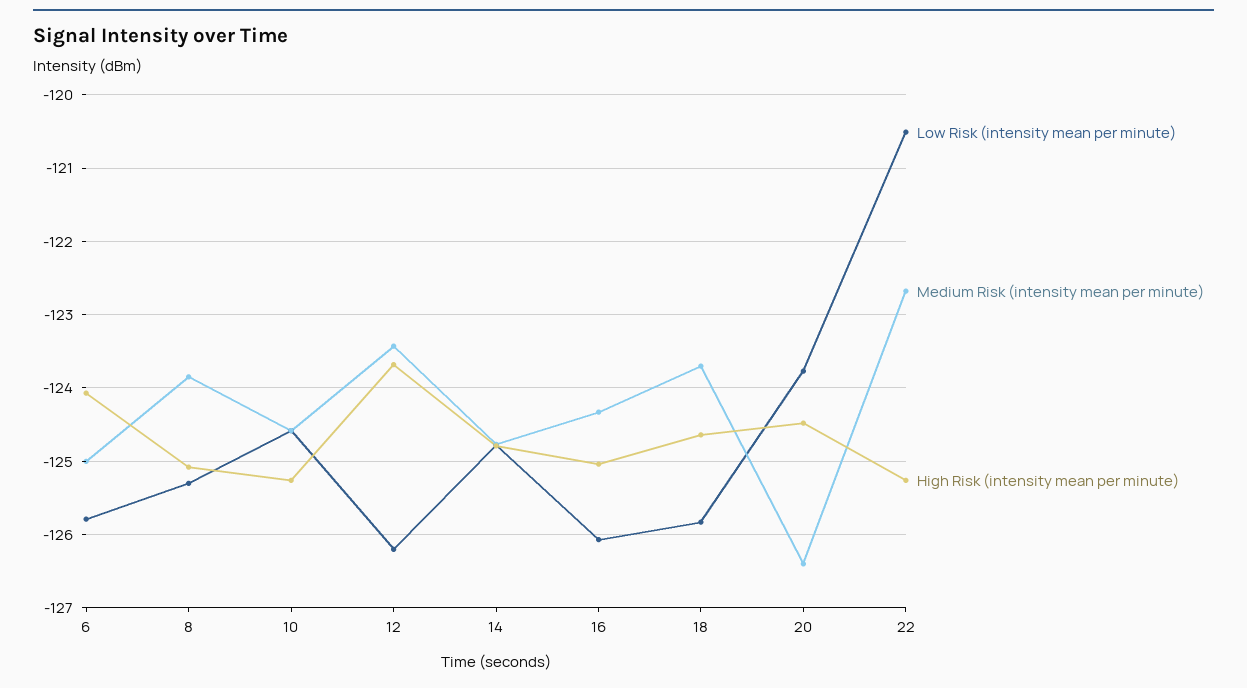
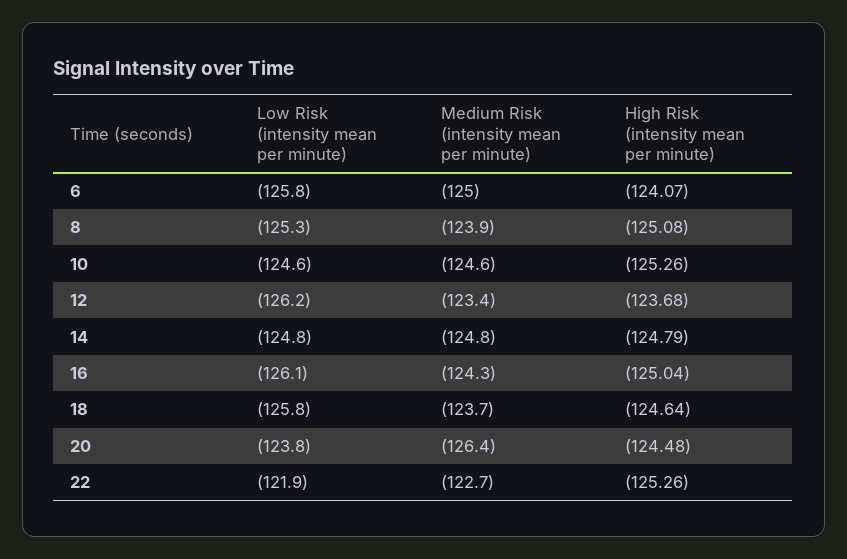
Low Risk (intensity mean per minute), 22: -120.5 -> -121.9

